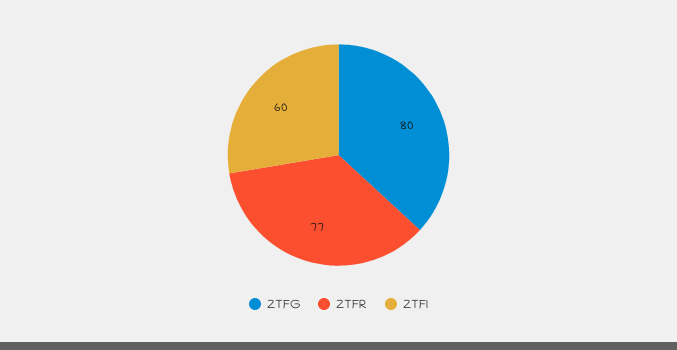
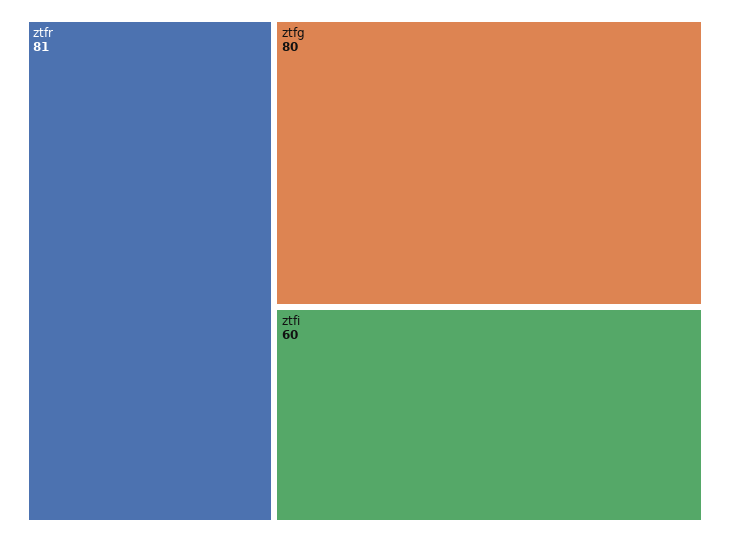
ZTFR: 77 -> 81

